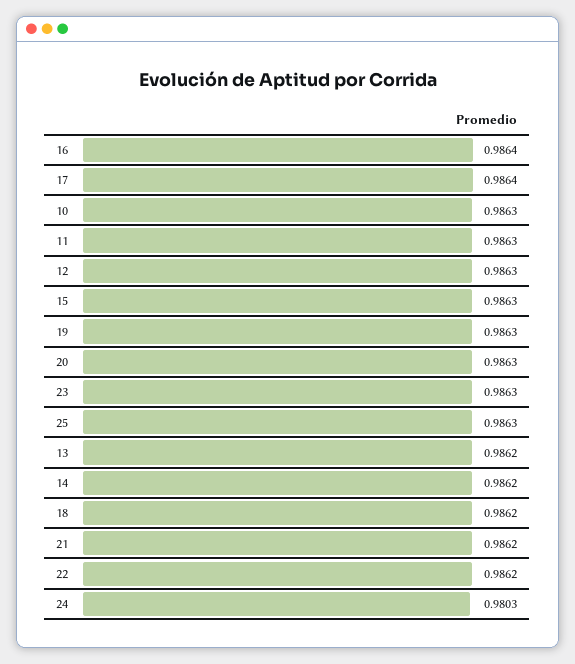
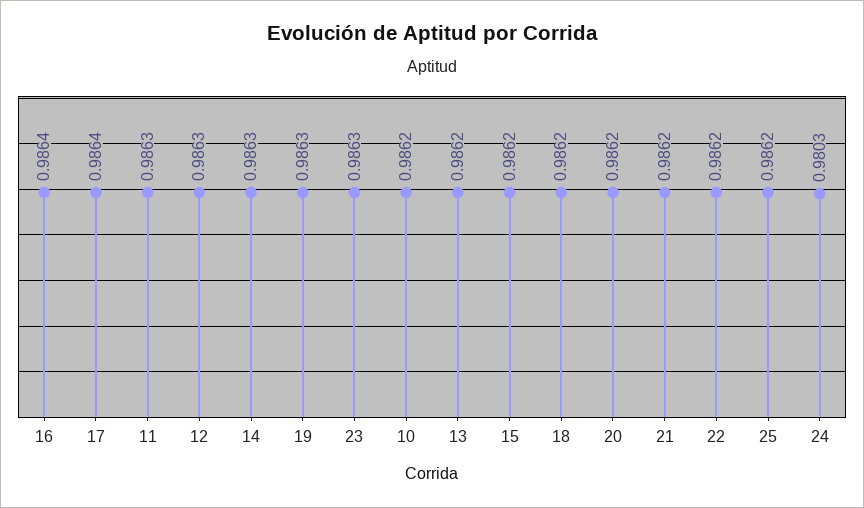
10: 0.9863 -> 0.9862
15: 0.9863 -> 0.9862
20: 0.9863 -> 0.9862
25: 0.9863 -> 0.9862
14: 0.9862 -> 0.9863

